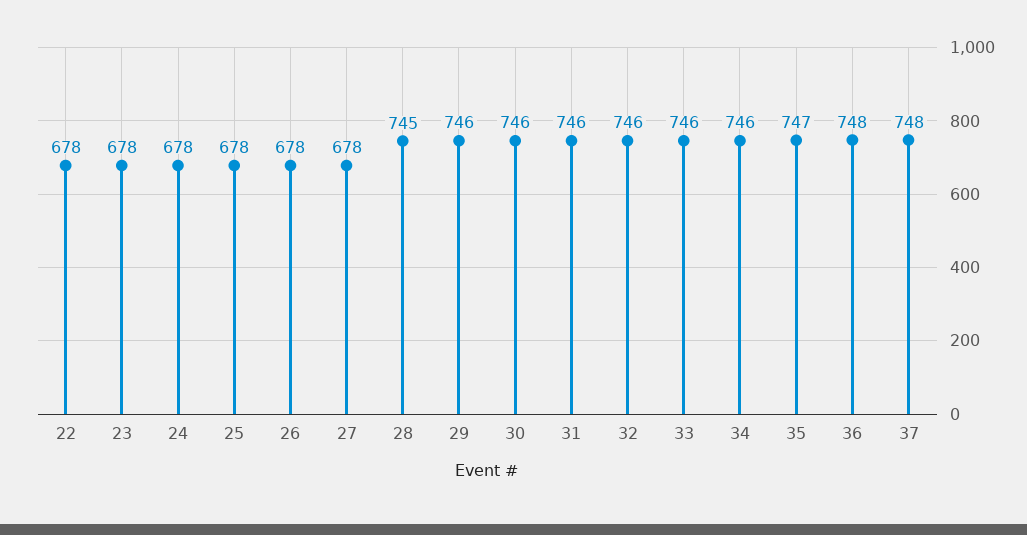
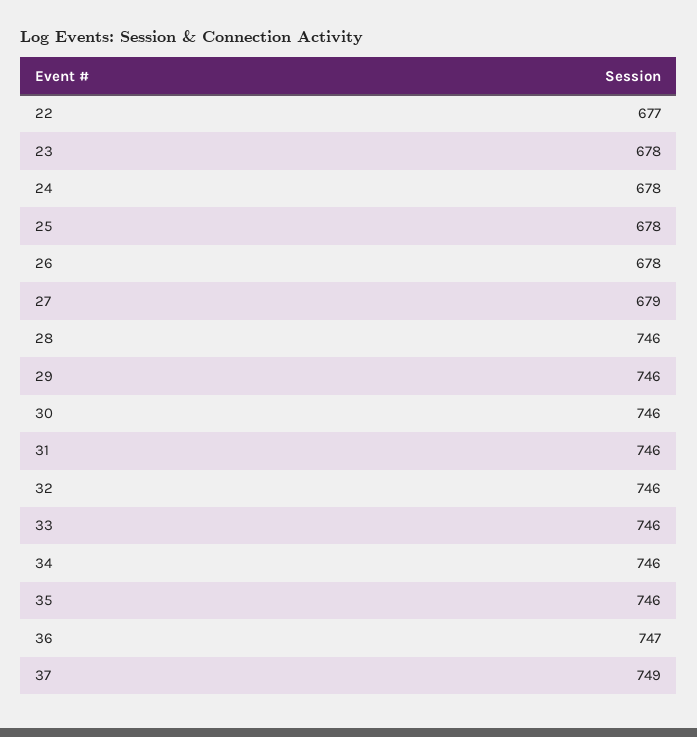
22: 678 -> 677
27: 678 -> 679
28: 745 -> 746
35: 747 -> 746
36: 748 -> 747
37: 748 -> 749

